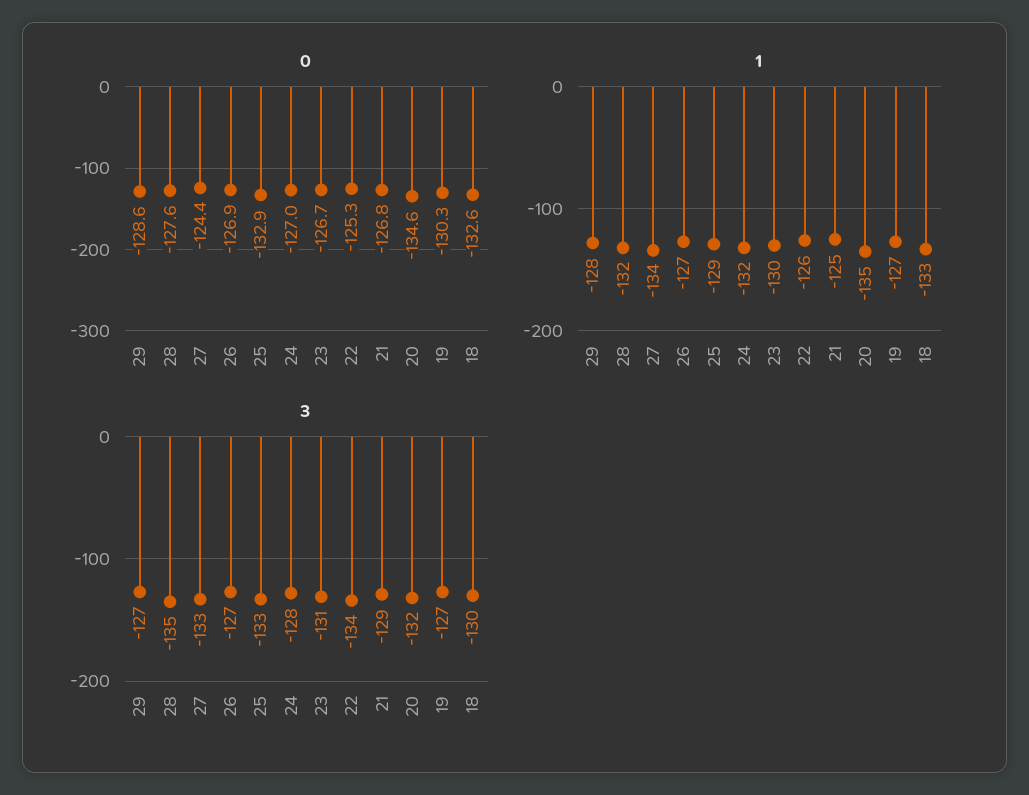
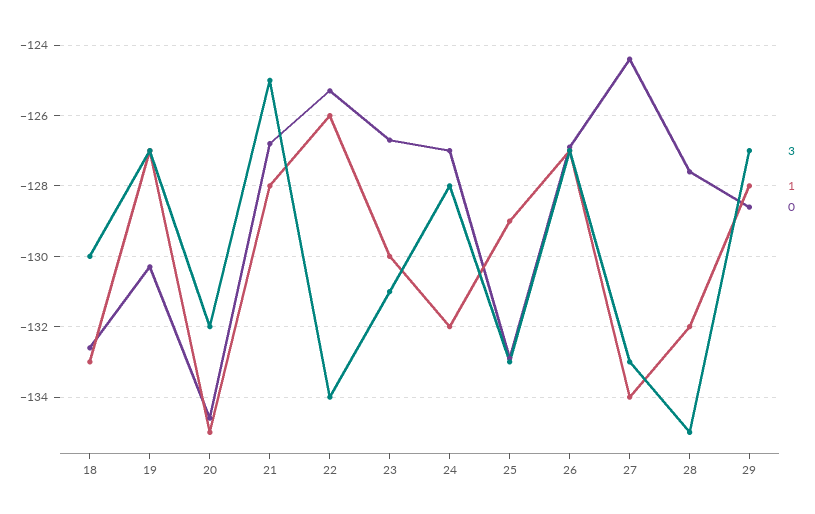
1, 21: -125 -> -128
3, 21: -129 -> -125

